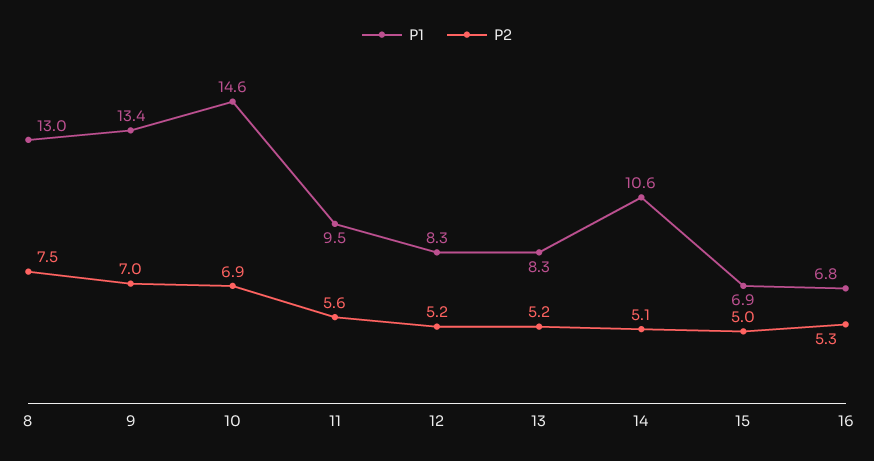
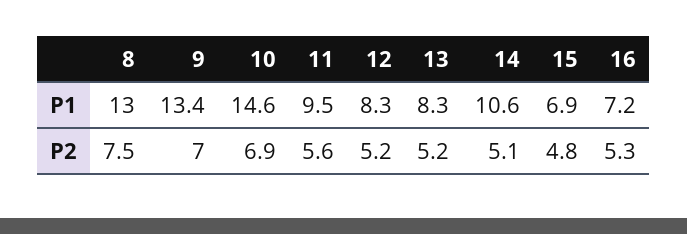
P2, 15: 5 -> 4.8
P1, 16: 6.8 -> 7.2

